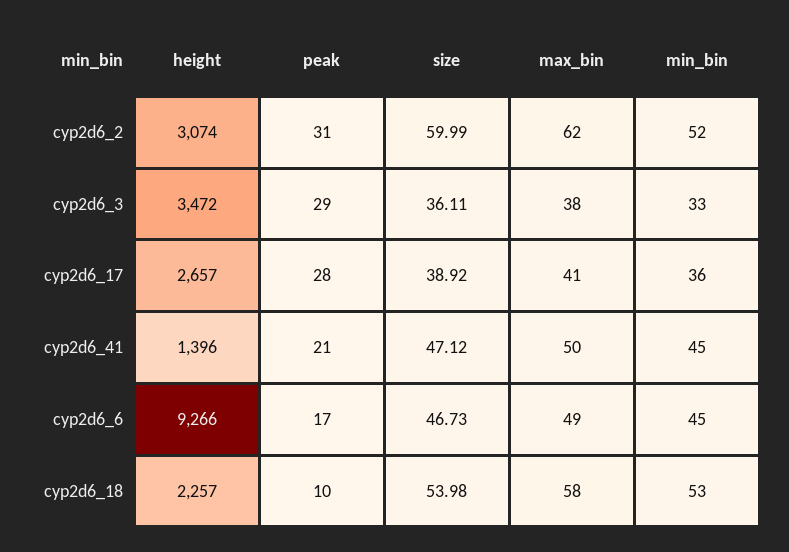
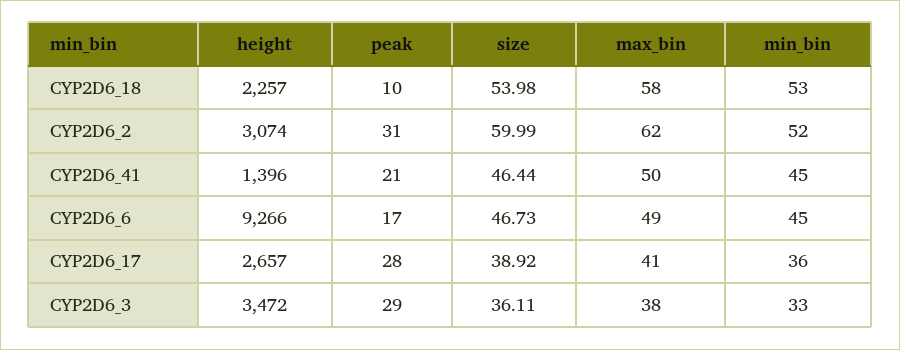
size, cyp2d6_41: 47.12 -> 46.44

